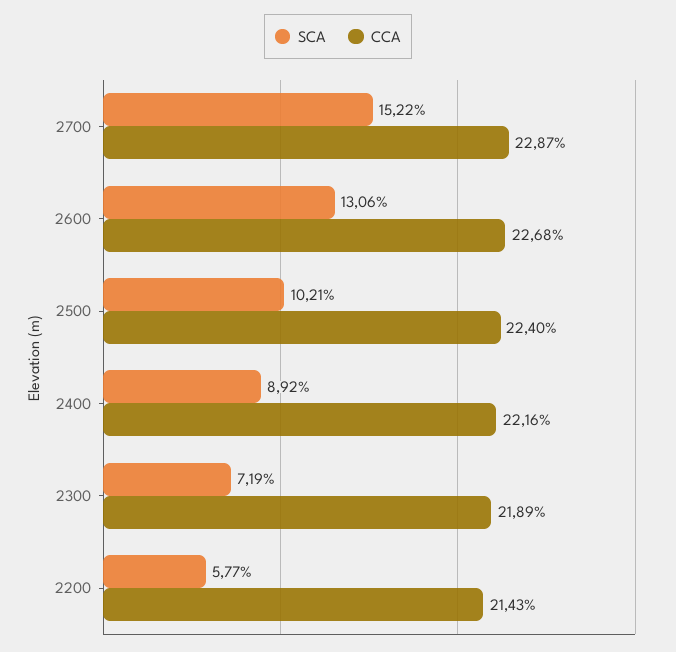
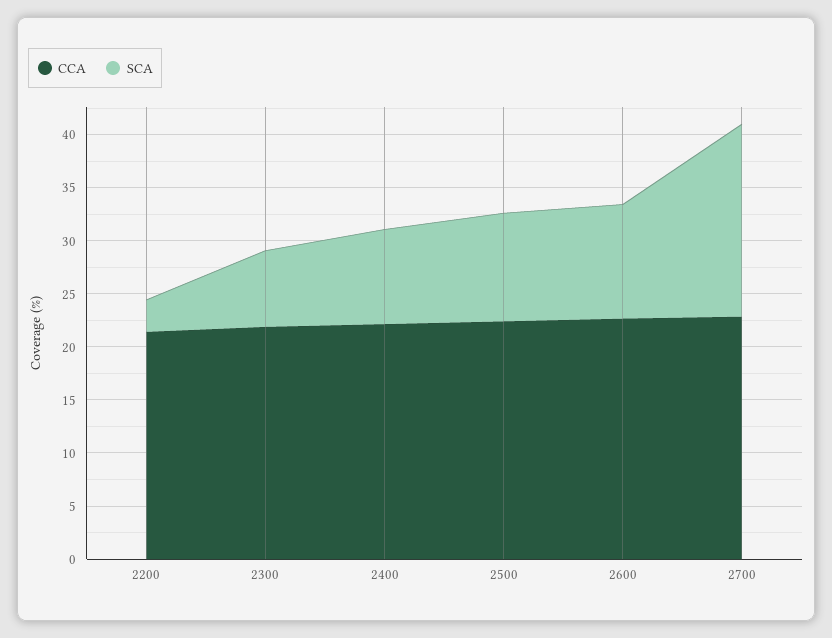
SCA, 2700: 15.22 -> 18
SCA, 2600: 13.06 -> 11
SCA, 2200: 5.77 -> 3

